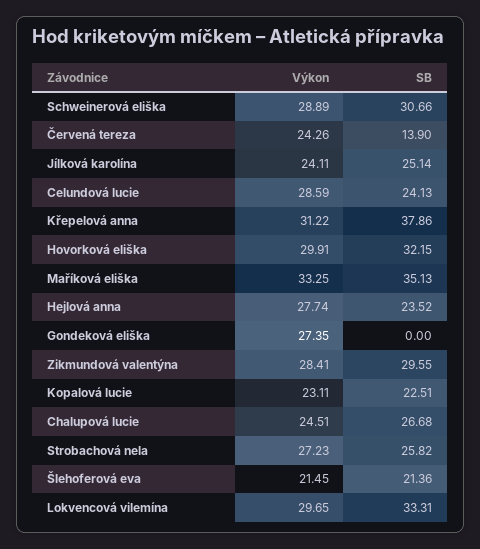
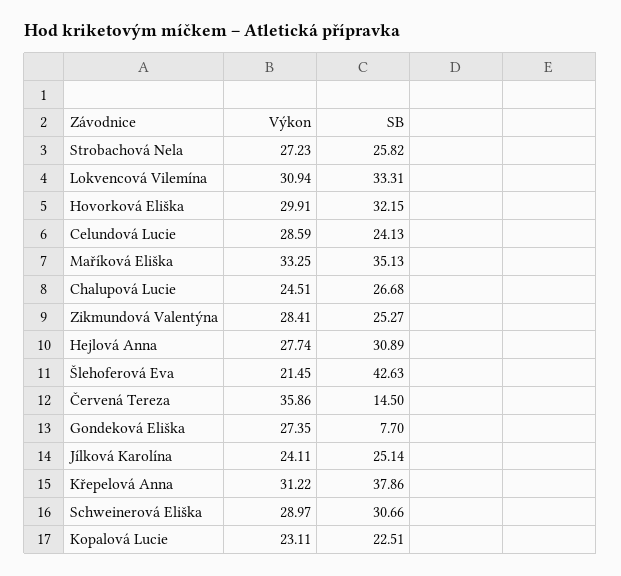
Výkon, Schweinerová eliška: 28.89 -> 28.97
Výkon, Červená tereza: 24.26 -> 35.86
SB, Červená tereza: 13.9 -> 14.5
SB, Hejlová anna: 23.52 -> 30.89
SB, Gondeková eliška: 0 -> 7.7
SB, Zikmundová valentýna: 29.55 -> 25.27
SB, Šlehoferová eva: 21.36 -> 42.63
Výkon, Lokvencová vilemína: 29.65 -> 30.94

